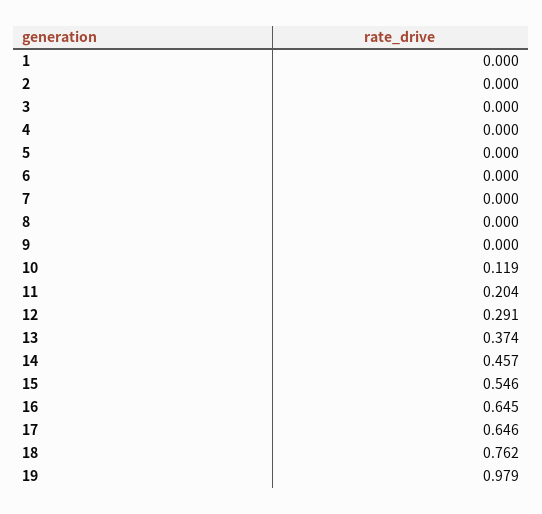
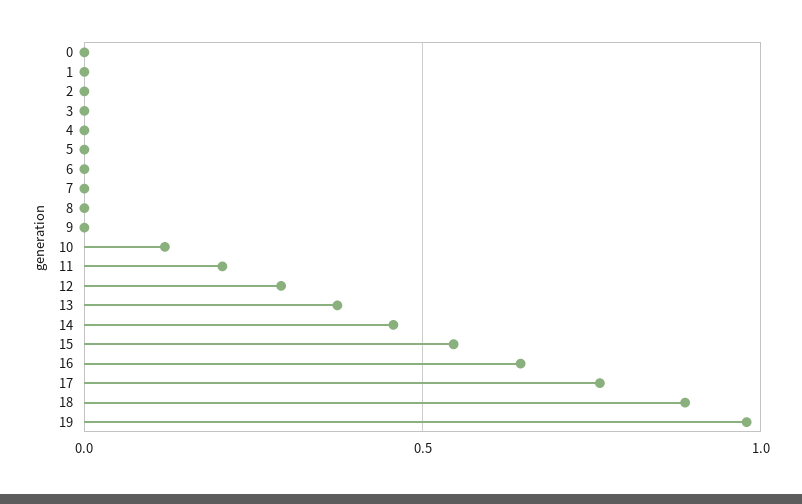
17: 0.646 -> 0.75
18: 0.762 -> 0.9
0: none -> 0

